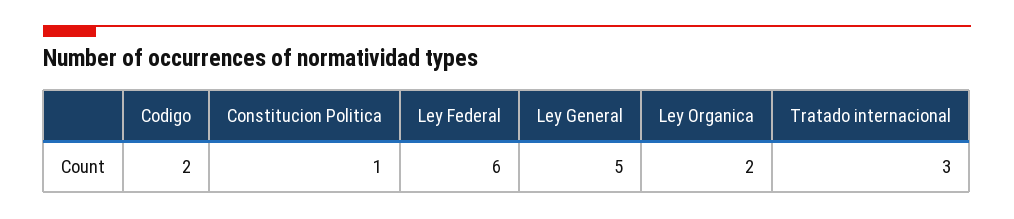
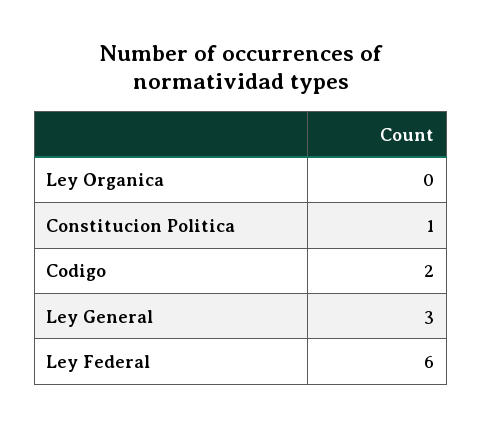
Ley General: 5 -> 3
Ley Organica: 2 -> 0
Tratado internacional: 3 -> none

